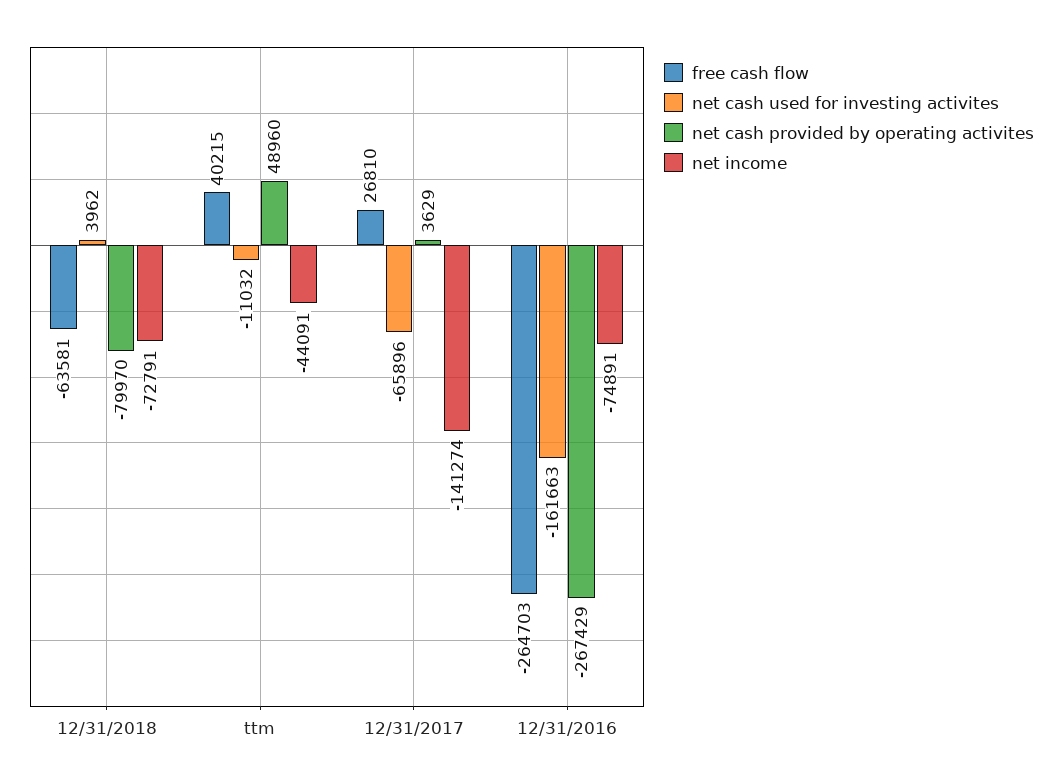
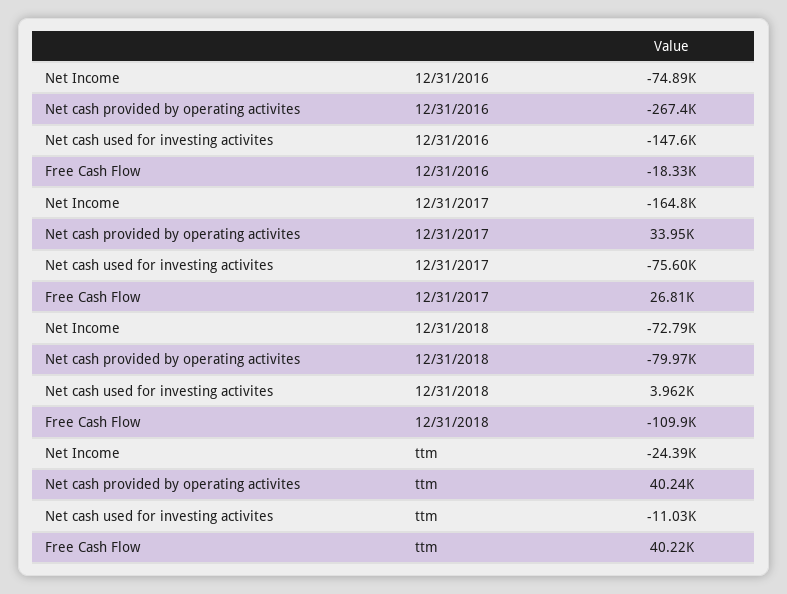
free cash flow, 12/31/2018: -63581 -> -109900
net cash provided by operating activites, ttm: 48960 -> 40240
net income, ttm: -44091 -> -24390
net cash used for investing activites, 12/31/2017: -65896 -> -75600
net cash provided by operating activites, 12/31/2017: 3629 -> 33950
net income, 12/31/2017: -141274 -> -164800
free cash flow, 12/31/2016: -264703 -> -18330
net cash used for investing activites, 12/31/2016: -161663 -> -147600

